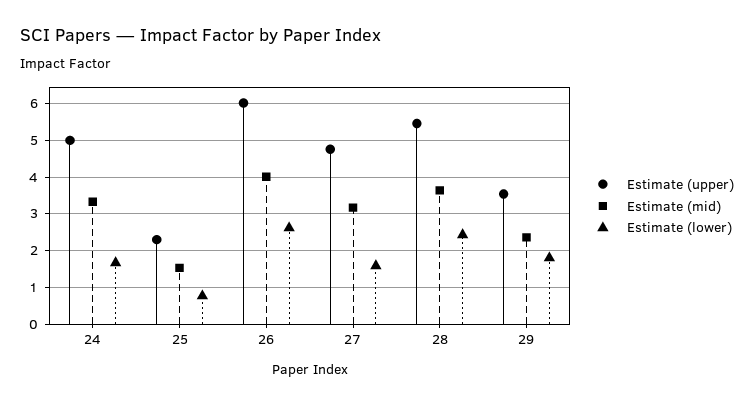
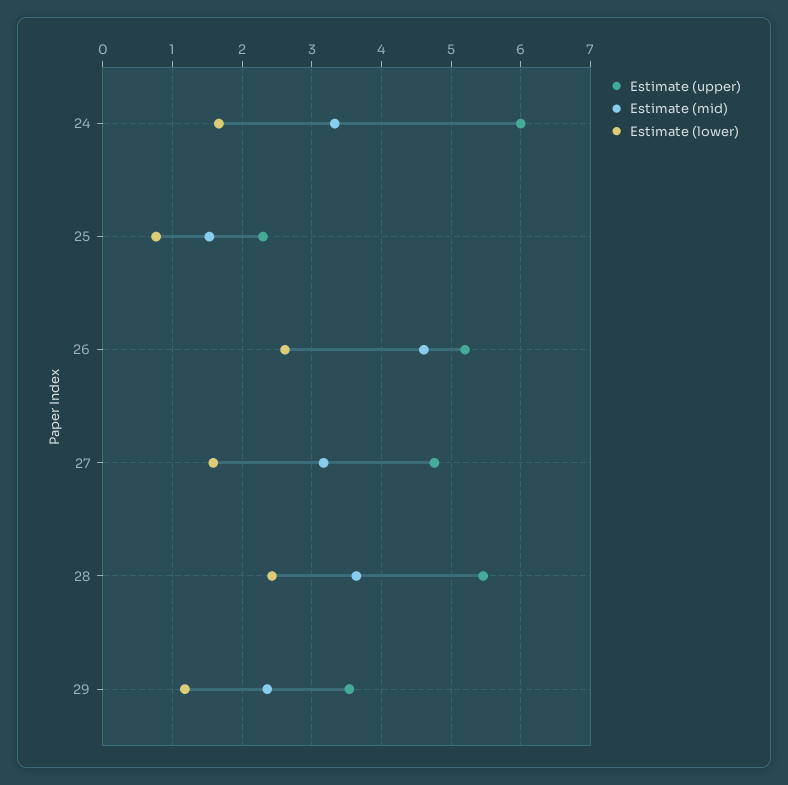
Estimate (upper), 24: 5 -> 6
Estimate (upper), 26: 6 -> 5.2
Estimate (mid), 26: 4 -> 4.6
Estimate (lower), 29: 1.8 -> 1.2

